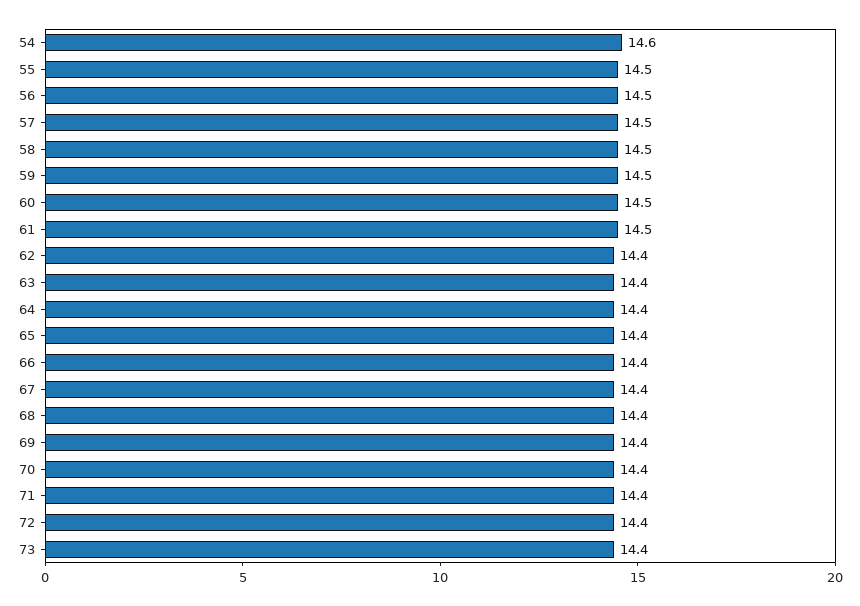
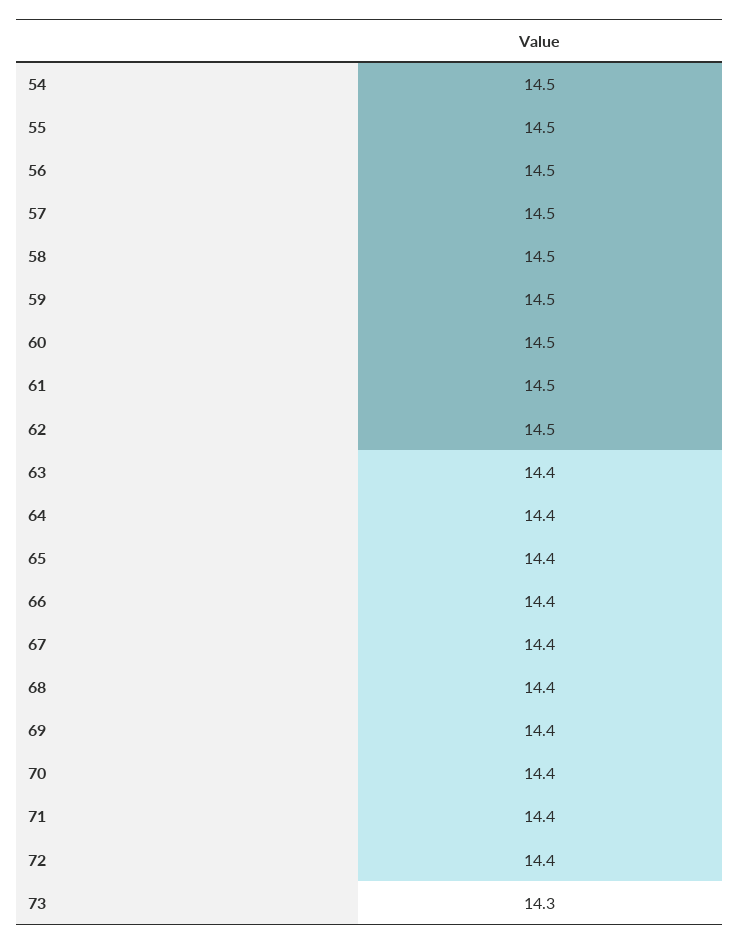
54: 14.6 -> 14.5
62: 14.4 -> 14.5
73: 14.4 -> 14.3

